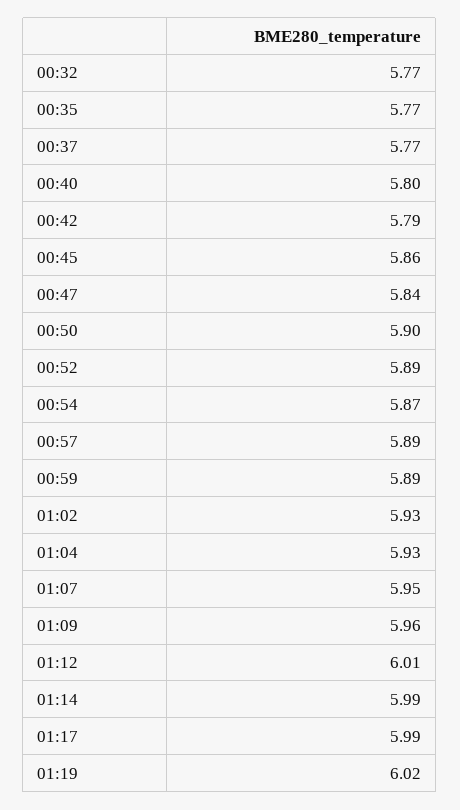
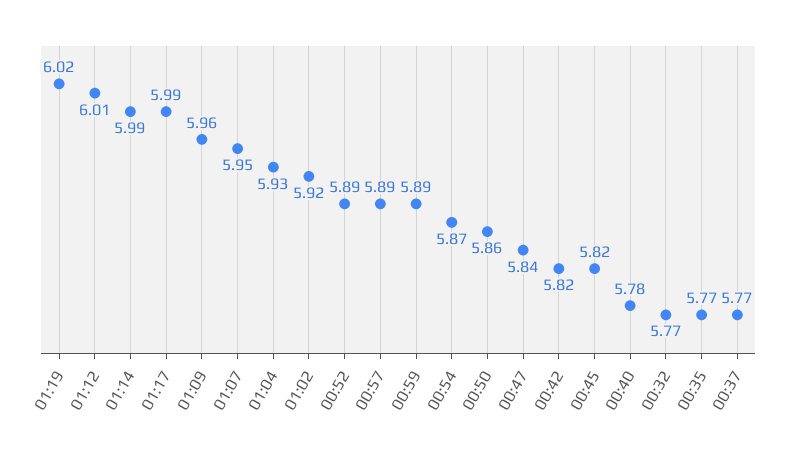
00:40: 5.8 -> 5.78
00:42: 5.79 -> 5.82
00:45: 5.86 -> 5.82
00:50: 5.9 -> 5.86
01:02: 5.93 -> 5.92

